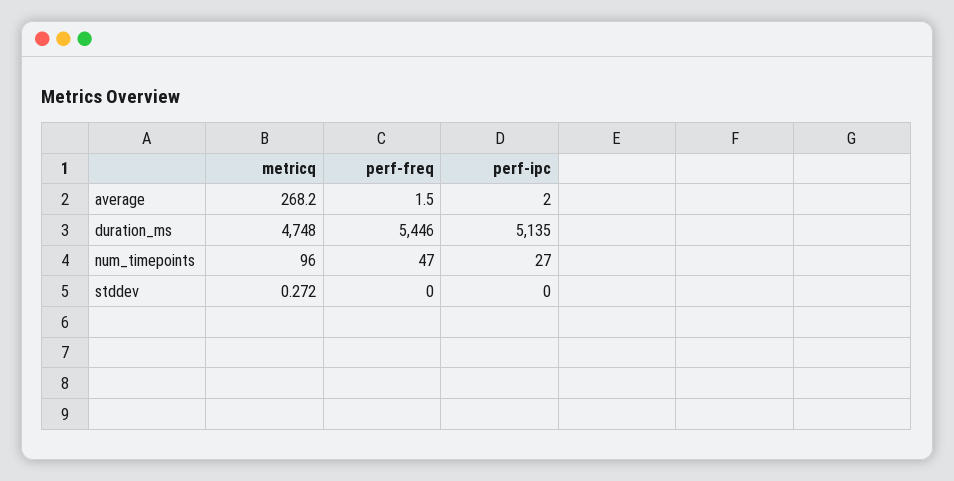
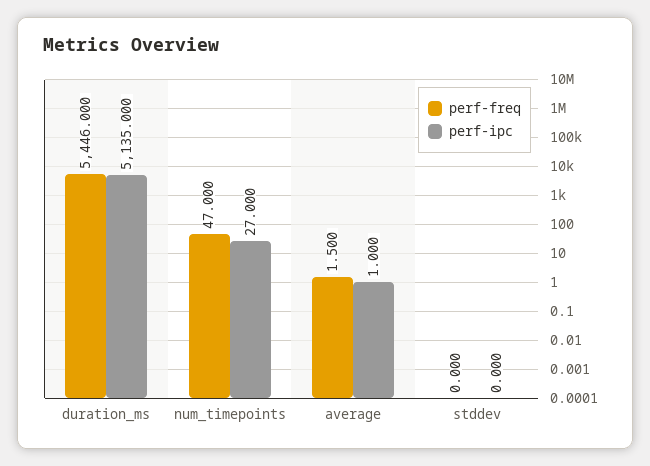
metricq, average: 268.2 -> none
perf-ipc, average: 2 -> 1
metricq, duration_ms: 4748 -> none
metricq, num_timepoints: 96 -> none
metricq, stddev: 0.272 -> none

